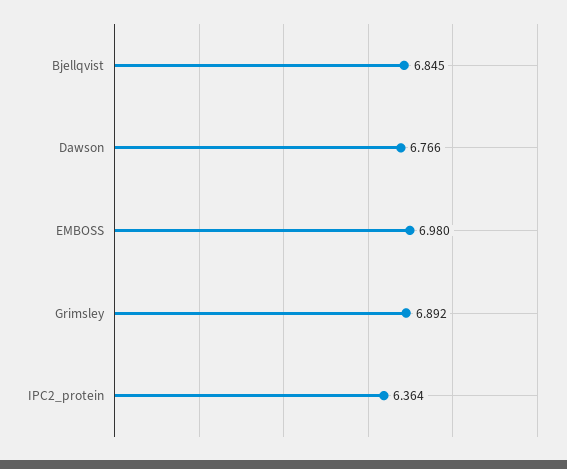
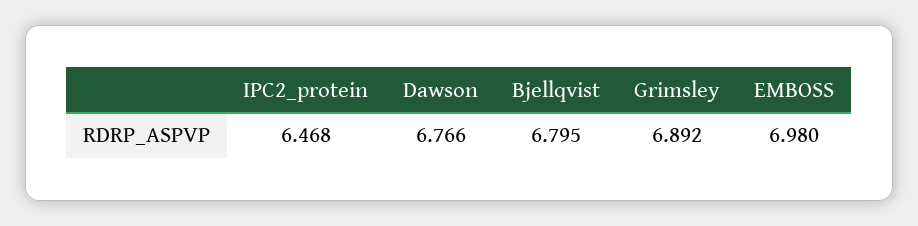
Bjellqvist: 6.845 -> 6.795
IPC2_protein: 6.364 -> 6.468

